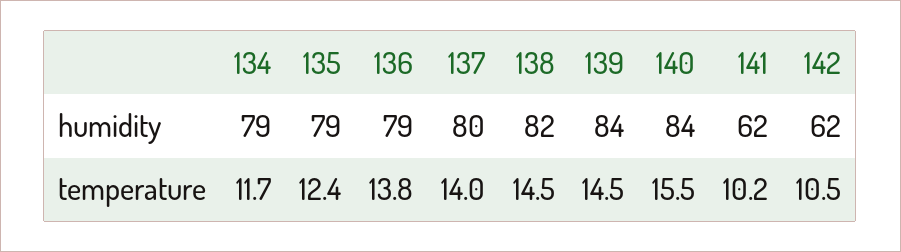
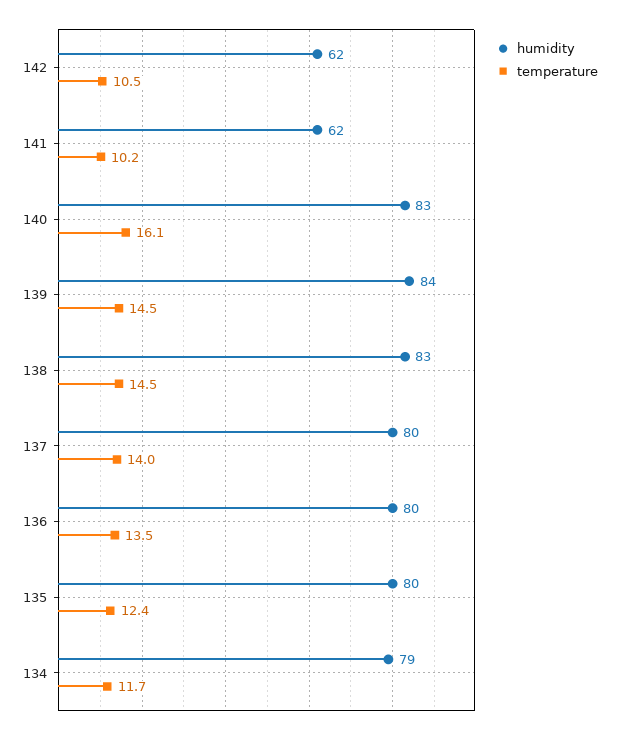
humidity, 135: 79 -> 80
humidity, 136: 79 -> 80
humidity, 138: 82 -> 83
humidity, 140: 84 -> 83
temperature, 136: 13.8 -> 13.5
temperature, 140: 15.5 -> 16.1

